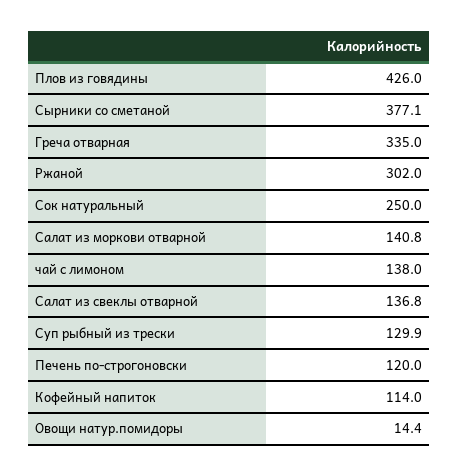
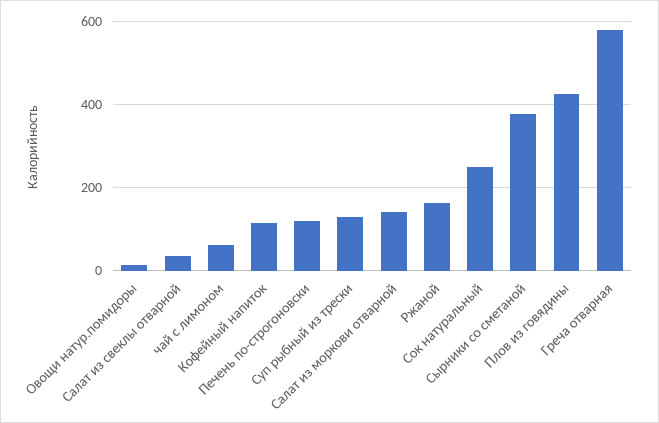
Греча отварная: 335 -> 580
Ржаной: 302 -> 160
чай с лимоном: 138 -> 60
Салат из свеклы отварной: 136.8 -> 40

